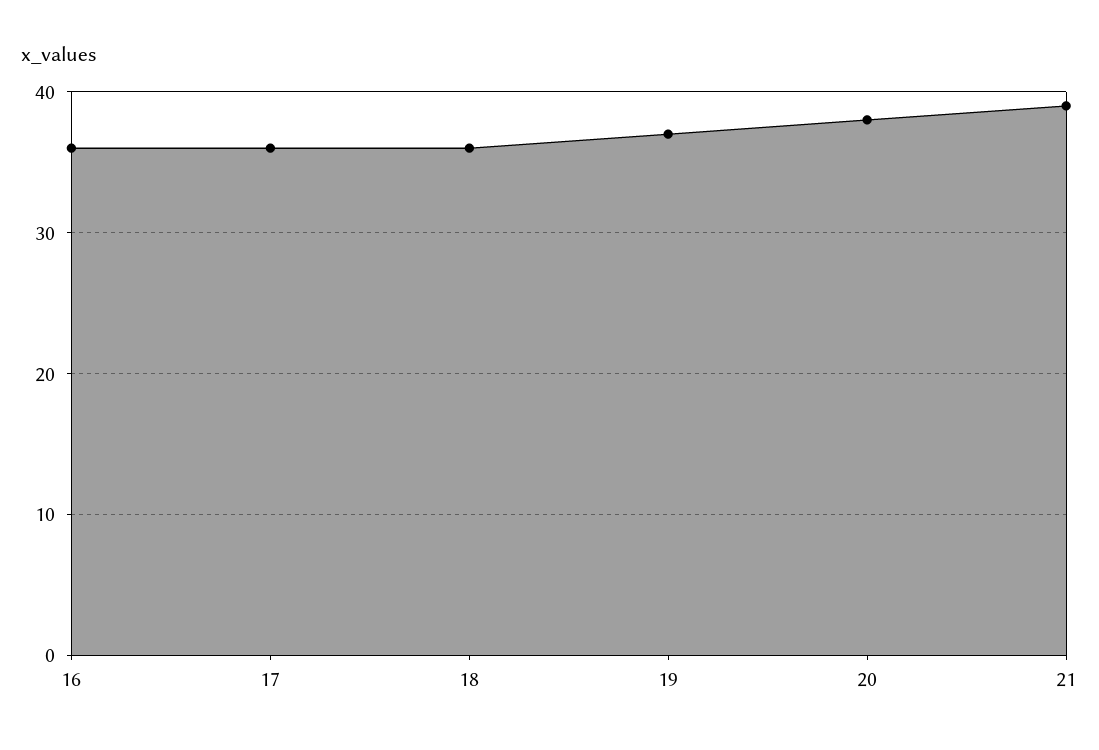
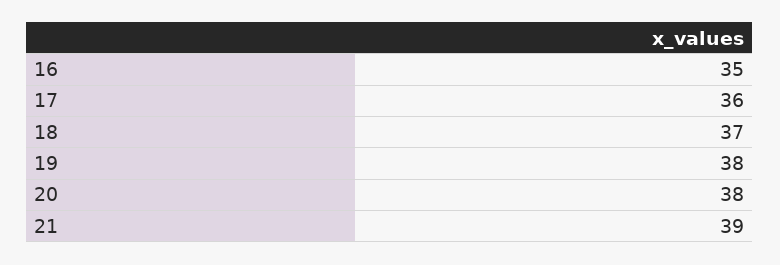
16: 36 -> 35
18: 36 -> 37
19: 37 -> 38

